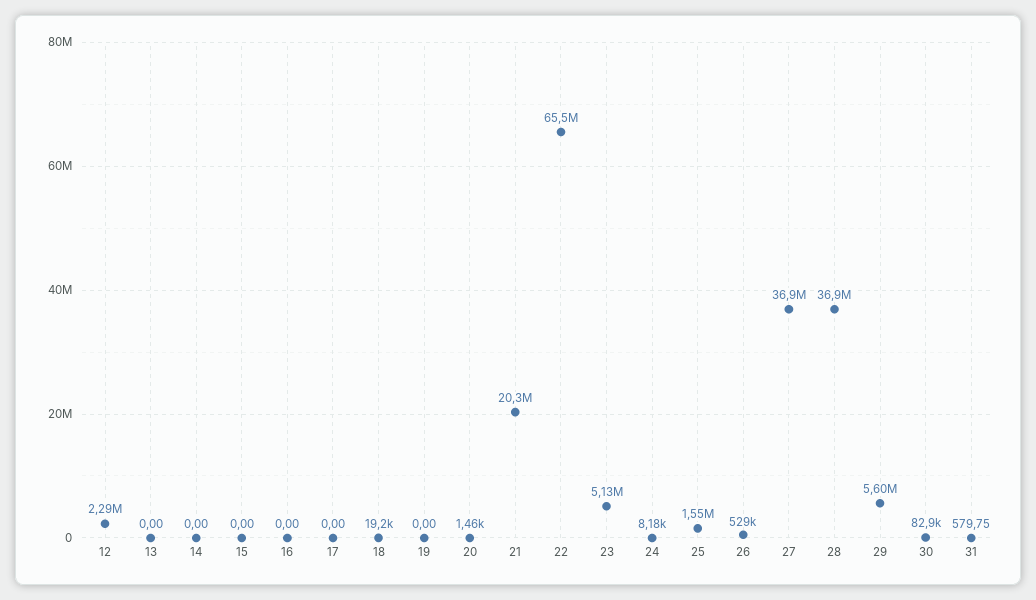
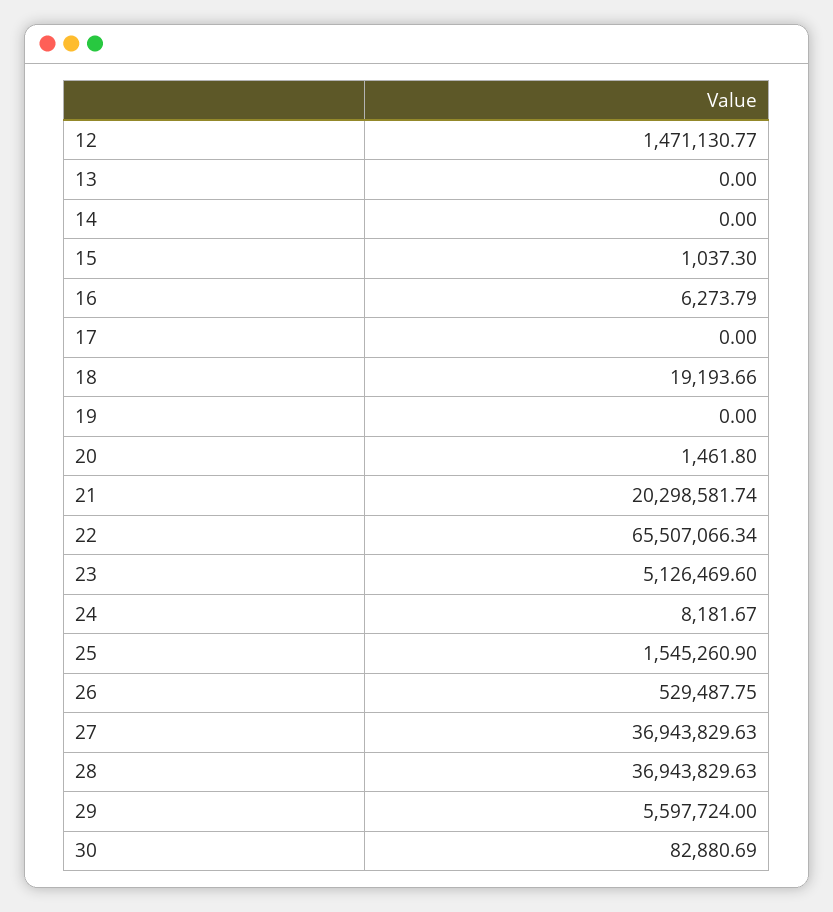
12: 2290000 -> 1471130.77
15: 0 -> 1037.3
16: 0 -> 6273.79
31: 579.75 -> none

